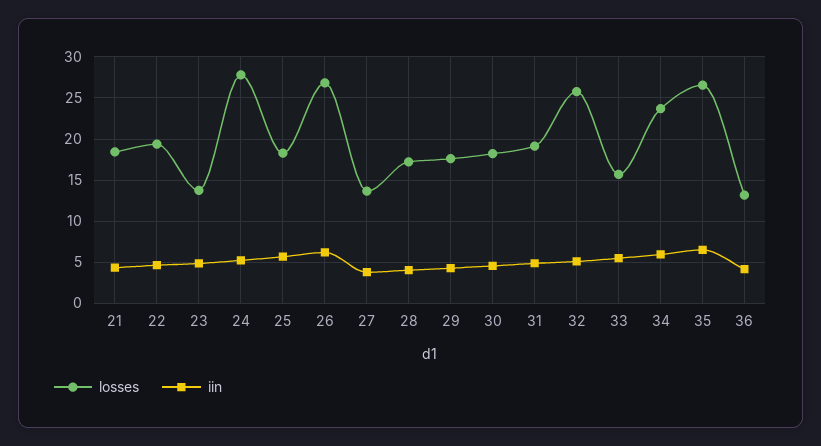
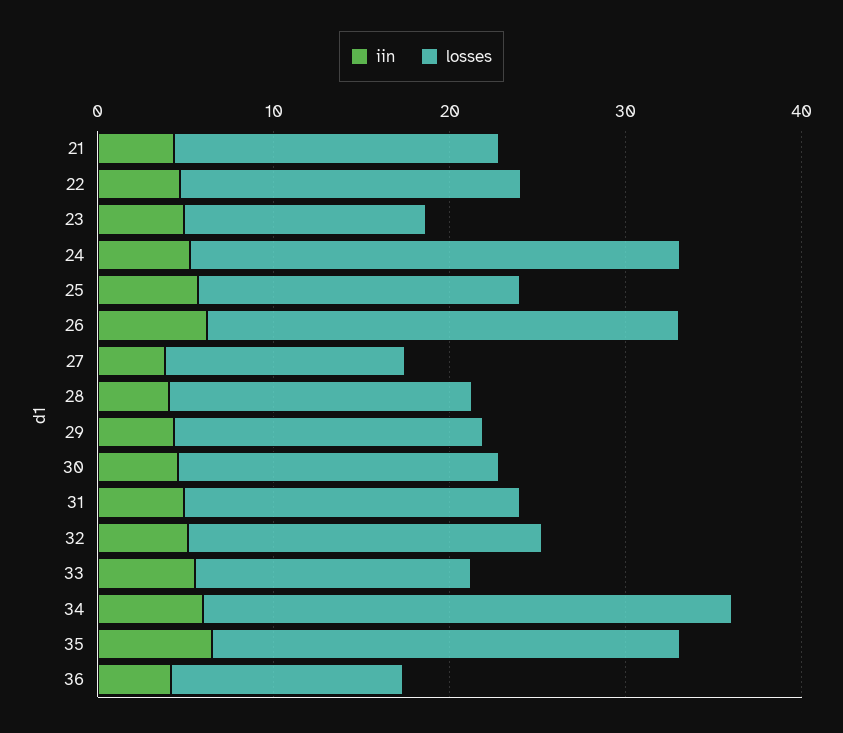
losses, 32: 26 -> 20
losses, 34: 24 -> 30

